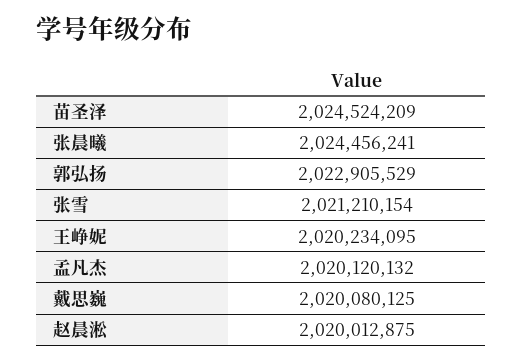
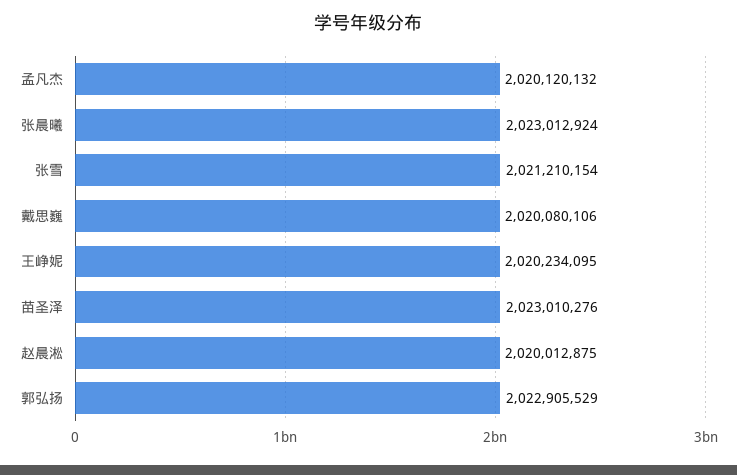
苗圣泽: 2024524209 -> 2023010276
张晨曦: 2024456241 -> 2023012924
戴思巍: 2020080125 -> 2020080106

